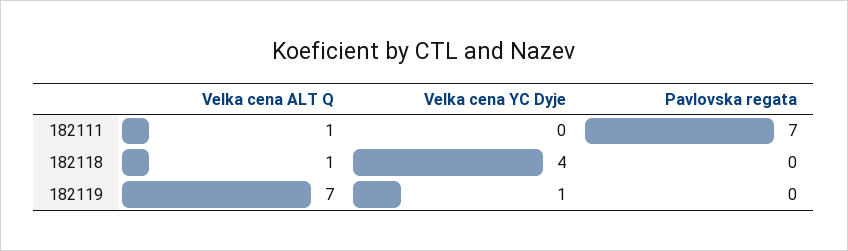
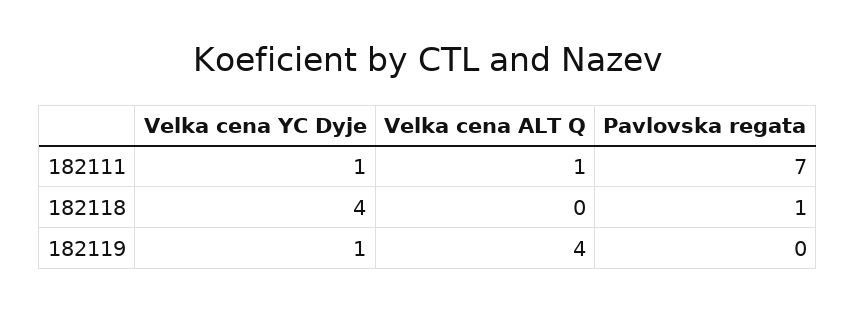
Velka cena YC Dyje, 182111: 0 -> 1
Velka cena ALT Q, 182118: 1 -> 0
Pavlovska regata, 182118: 0 -> 1
Velka cena ALT Q, 182119: 7 -> 4

